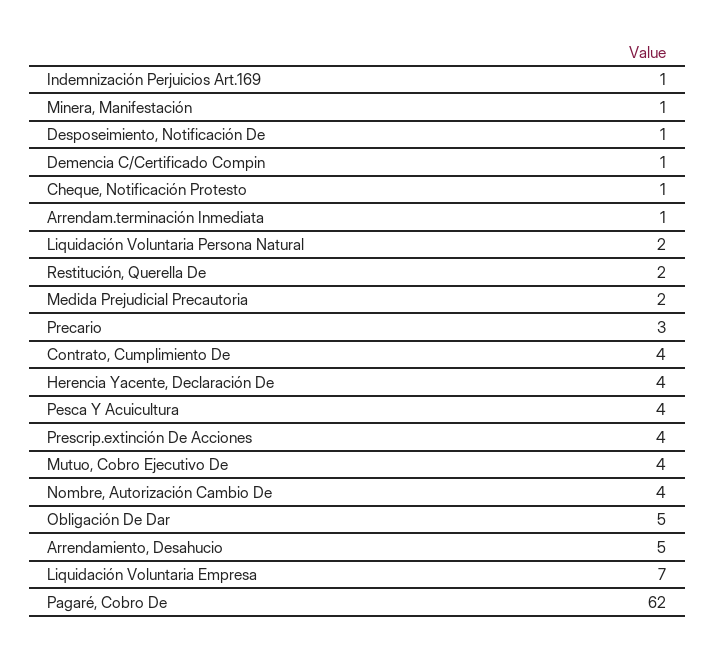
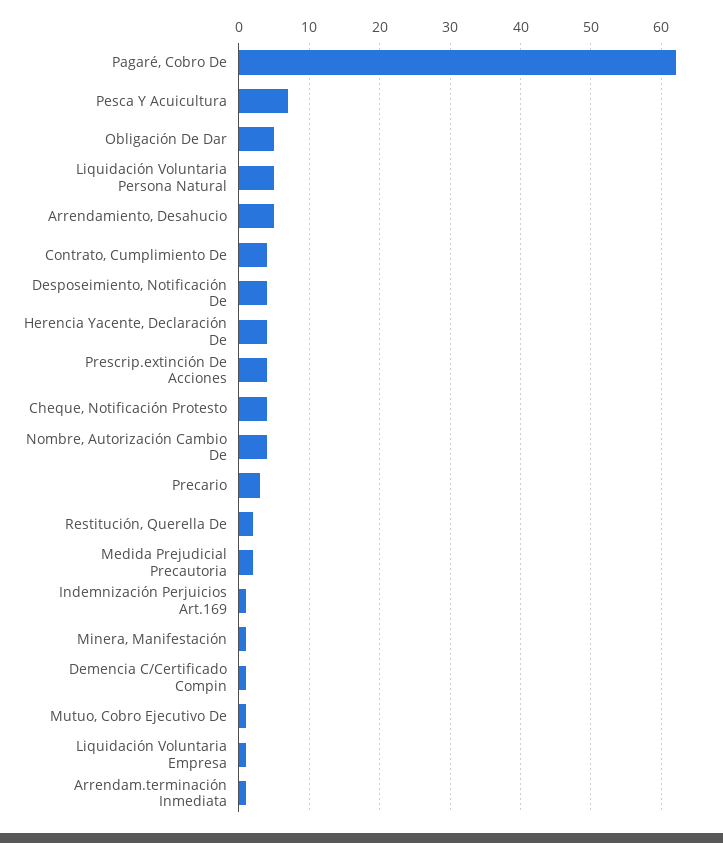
Desposeimiento, Notificación De: 1 -> 4
Cheque, Notificación Protesto: 1 -> 4
Liquidación Voluntaria Persona Natural: 2 -> 5
Pesca Y Acuicultura: 4 -> 7
Mutuo, Cobro Ejecutivo De: 4 -> 1
Liquidación Voluntaria Empresa: 7 -> 1

